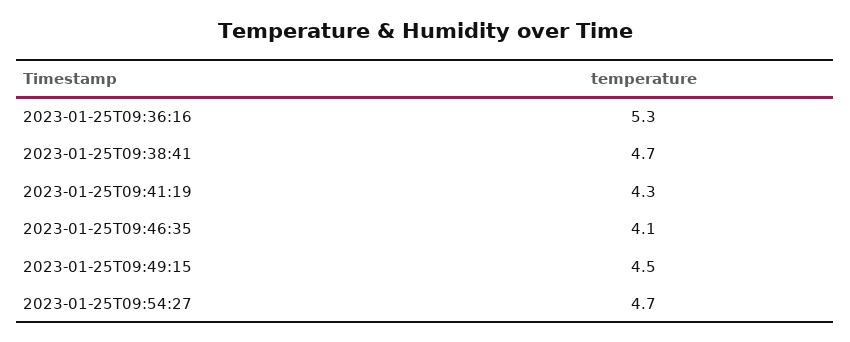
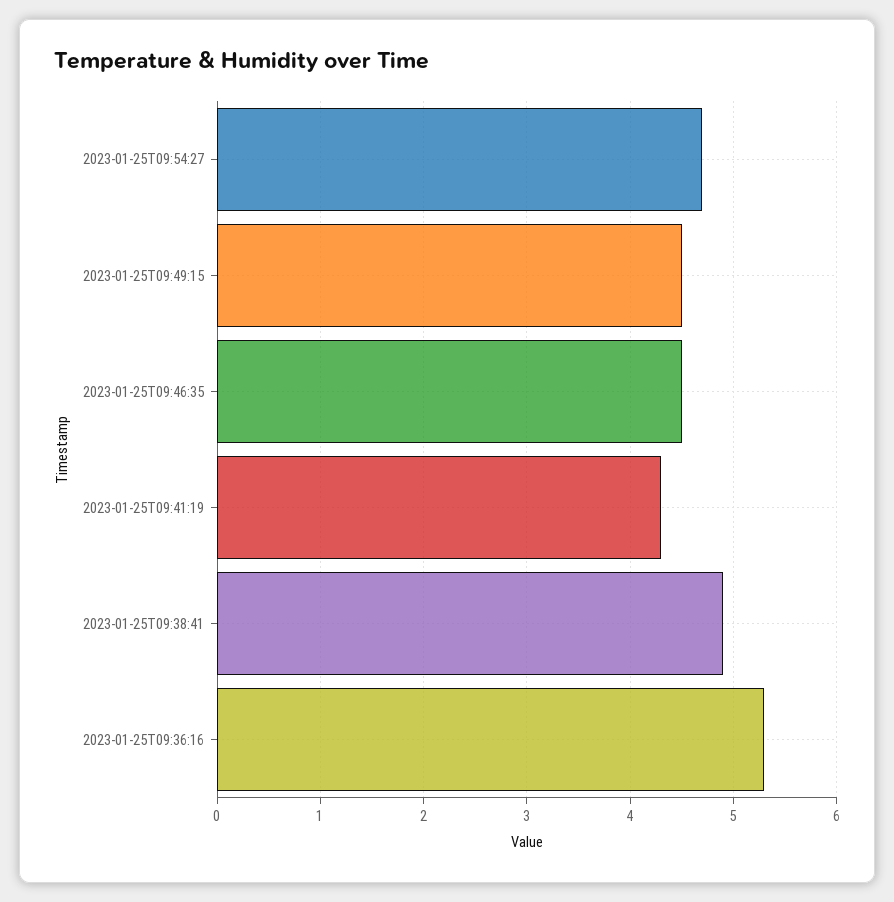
2023-01-25T09:38:41: 4.7 -> 4.9
2023-01-25T09:46:35: 4.1 -> 4.5

